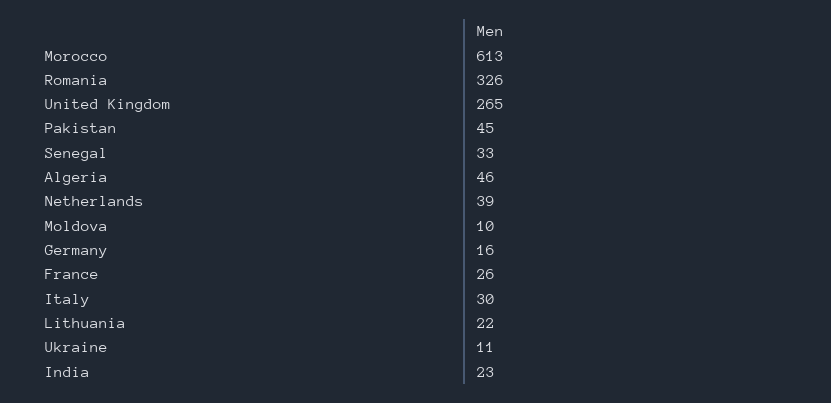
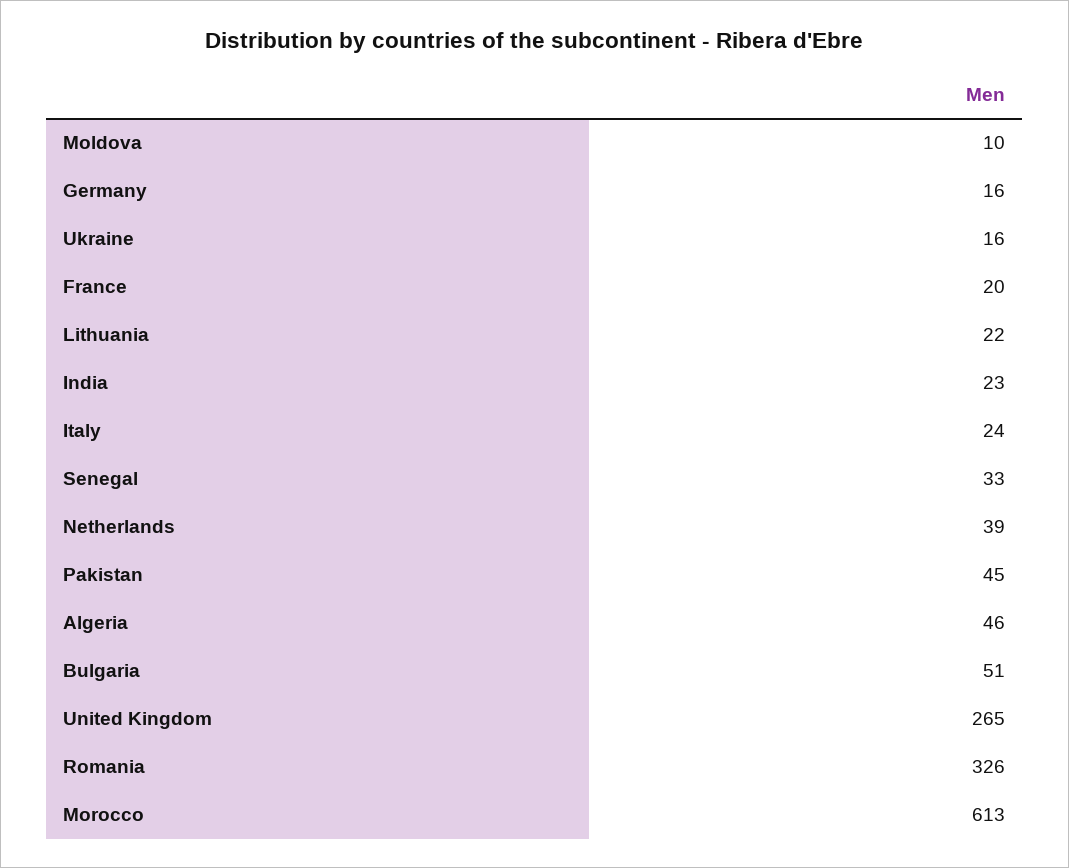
France: 26 -> 20
Italy: 30 -> 24
Ukraine: 11 -> 16
Bulgaria: none -> 51

